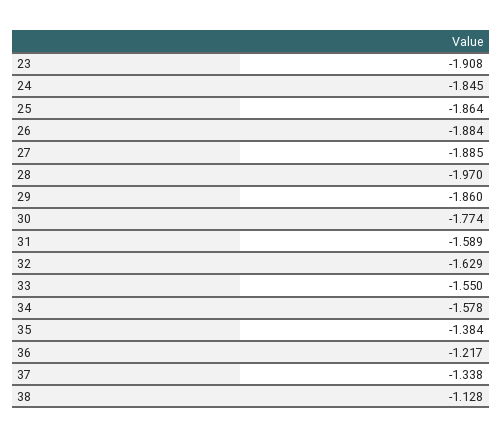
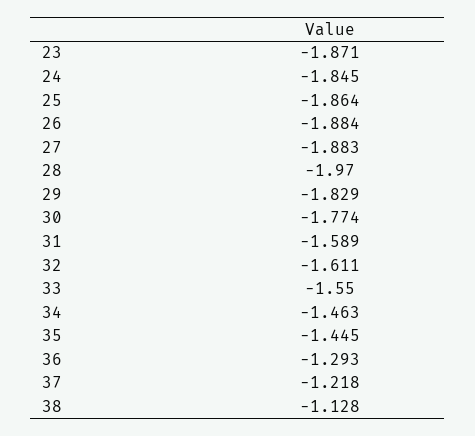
23: -1.908 -> -1.871
27: -1.885 -> -1.883
29: -1.86 -> -1.829
32: -1.629 -> -1.611
34: -1.578 -> -1.463
35: -1.384 -> -1.445
36: -1.217 -> -1.293
37: -1.338 -> -1.218

